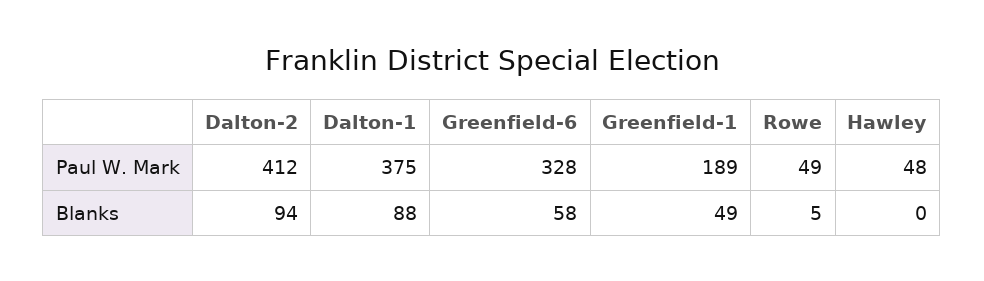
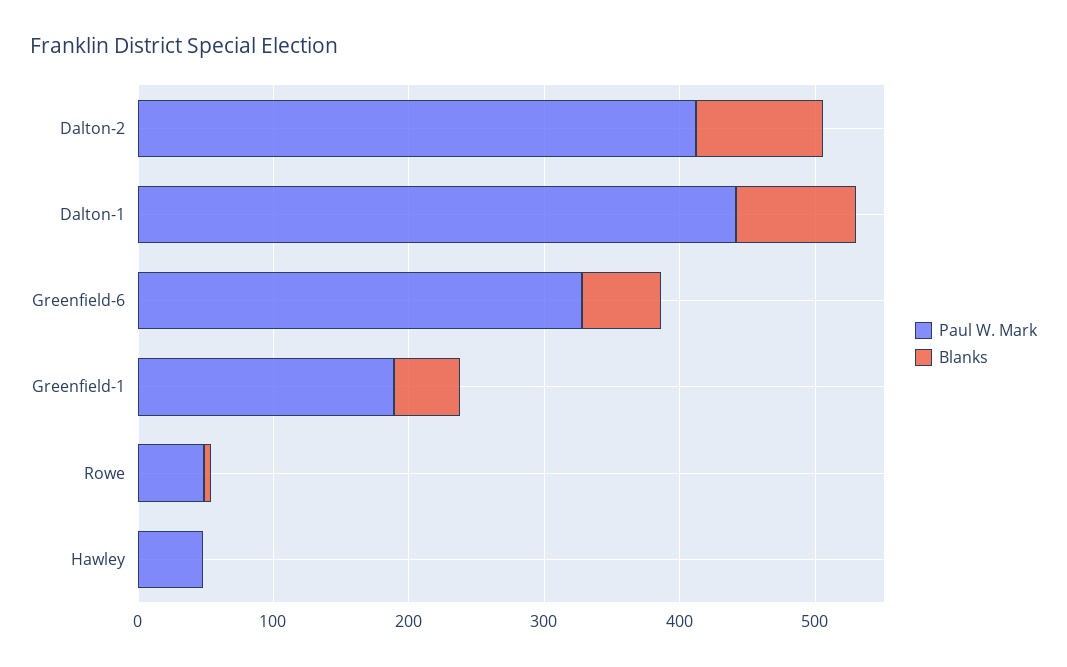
Paul W. Mark, Dalton-1: 375 -> 440

